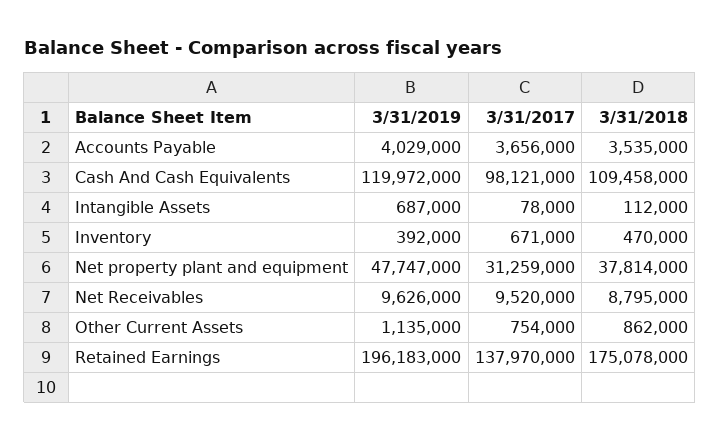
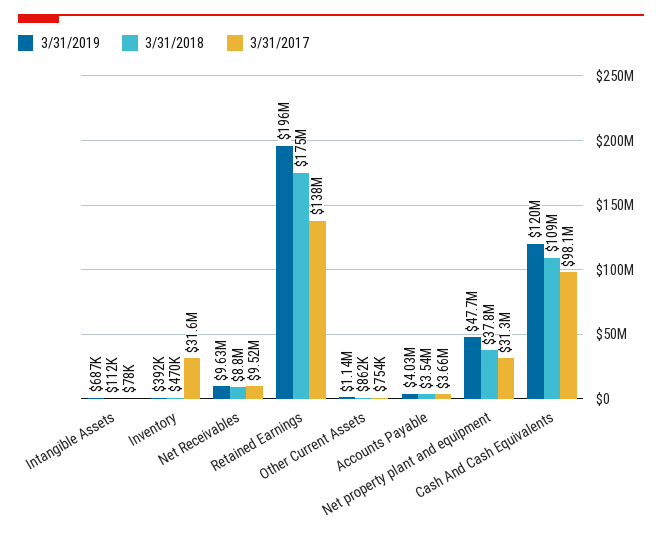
3/31/2017, Inventory: 671000 -> 31600000

